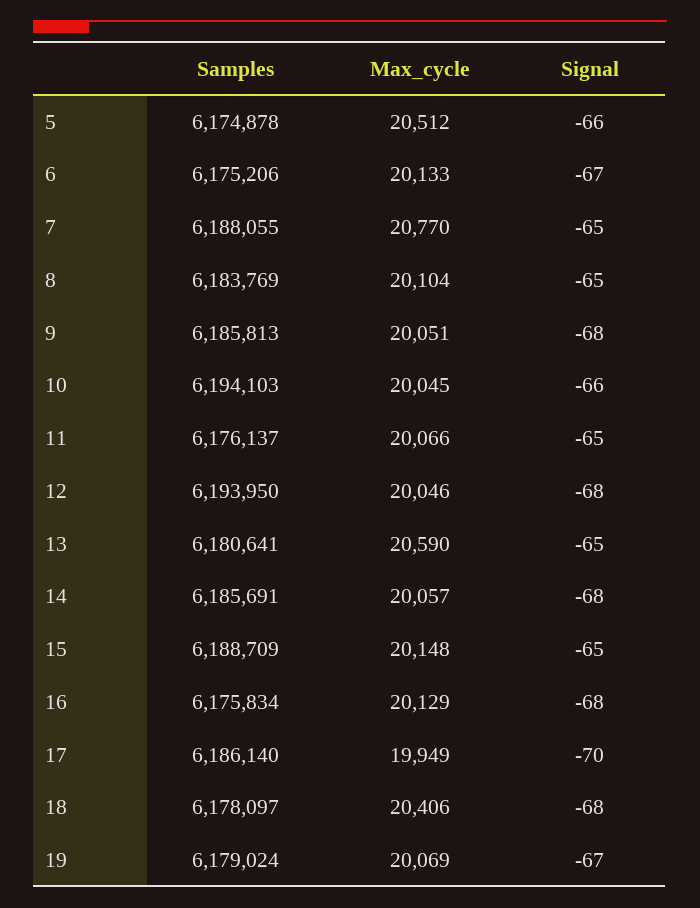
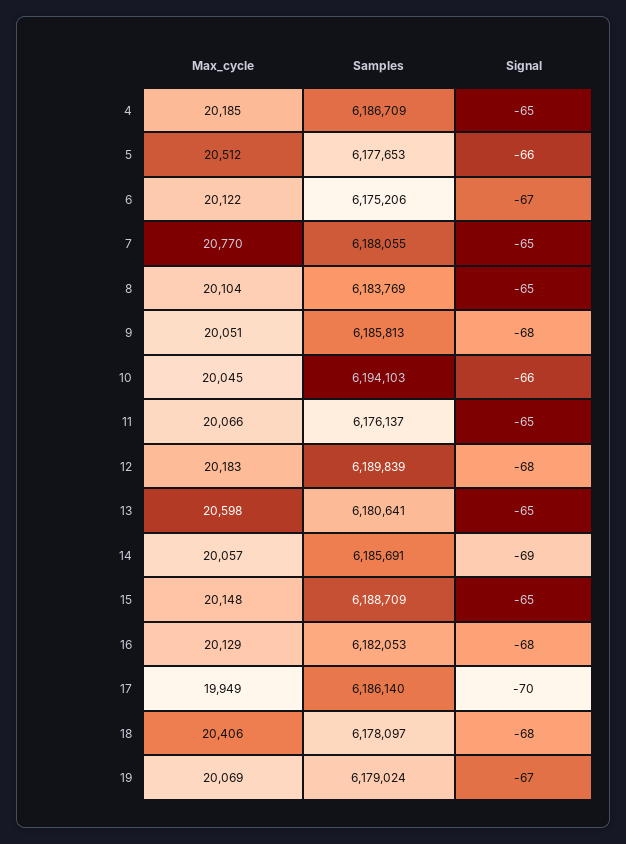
Samples, 5: 6174878 -> 6177653
Max_cycle, 6: 20133 -> 20122
Samples, 12: 6193950 -> 6189839
Max_cycle, 12: 20046 -> 20183
Max_cycle, 13: 20590 -> 20598
Signal, 14: -68 -> -69
Samples, 16: 6175834 -> 6182053
Max_cycle, 4: none -> 20185
Samples, 4: none -> 6186709
Signal, 4: none -> -65

